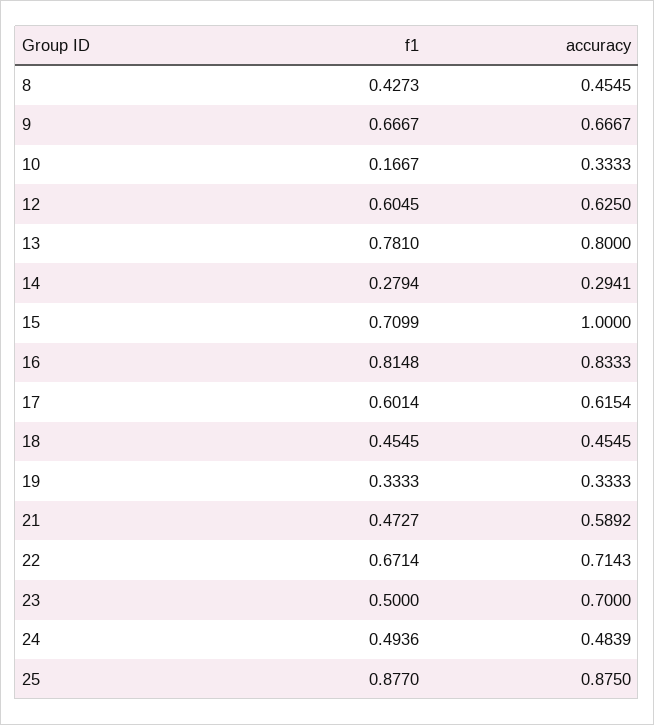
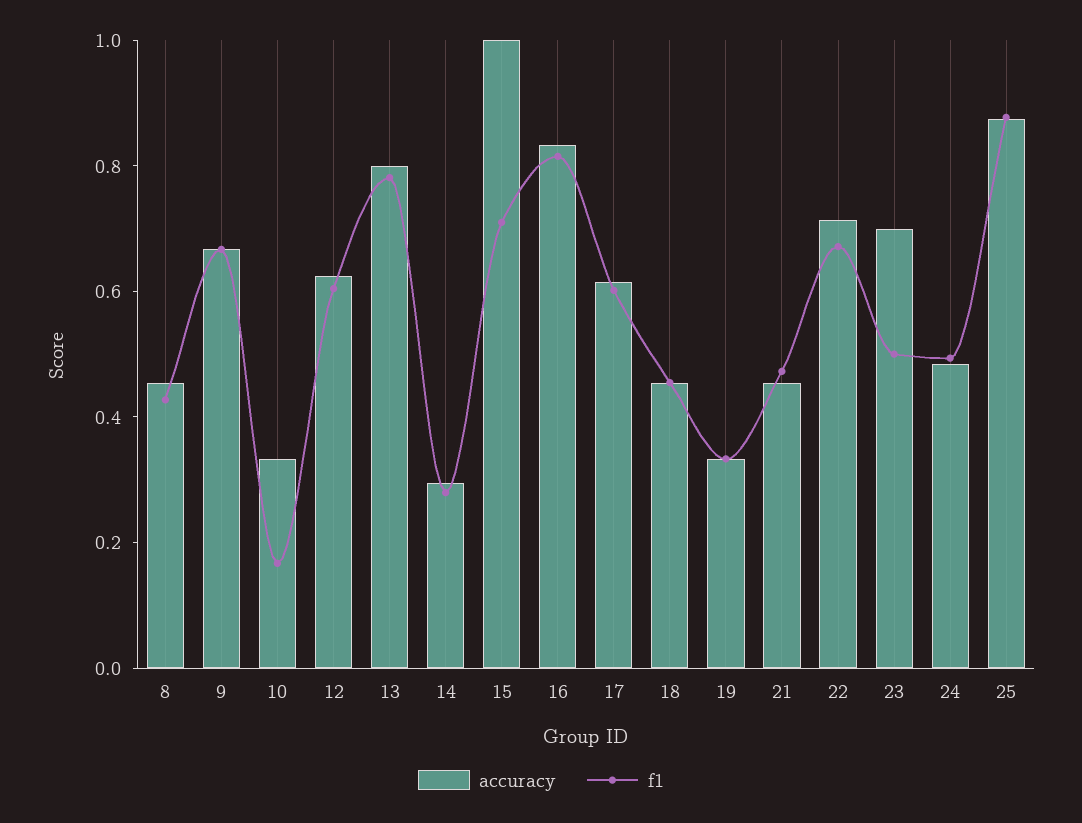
accuracy, 21: 0.5892 -> 0.45

